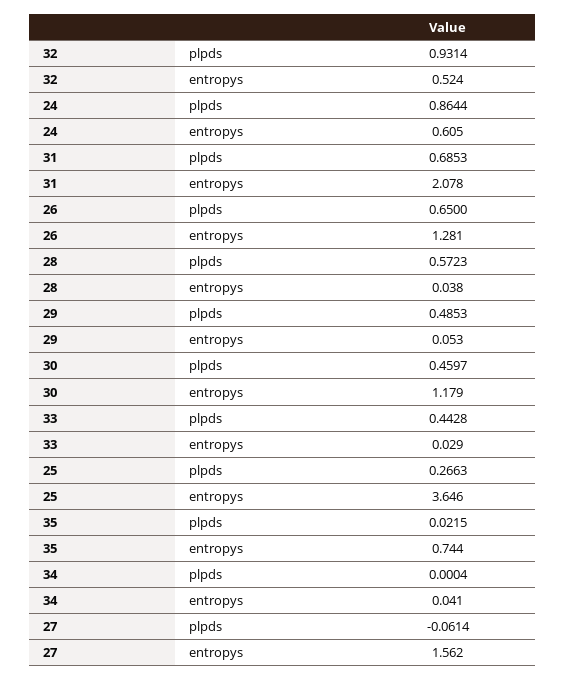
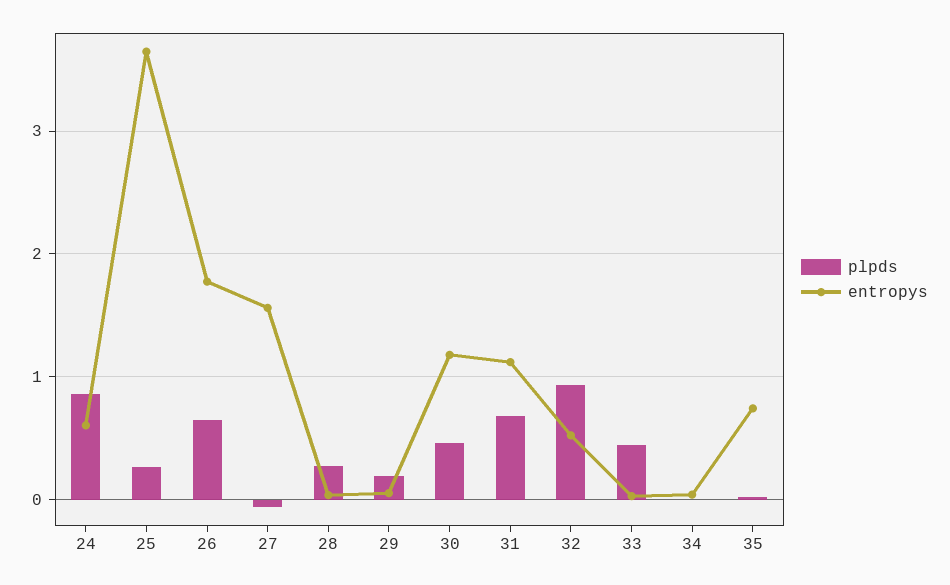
entropys, 31: 2.078 -> 1.1
entropys, 26: 1.281 -> 1.8
plpds, 28: 0.5723 -> 0.3
plpds, 29: 0.4853 -> 0.2

